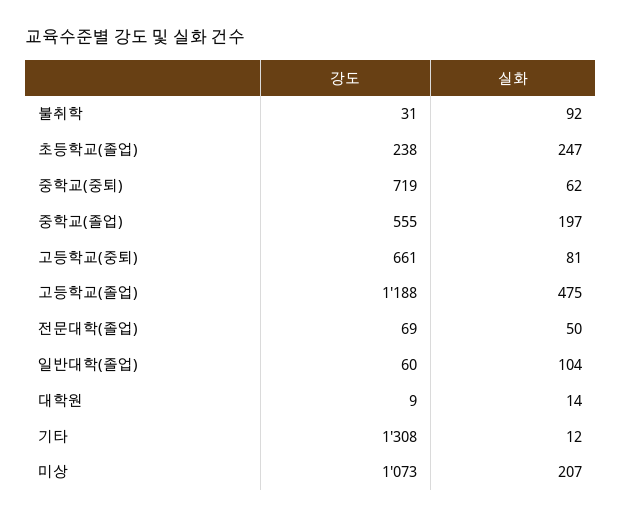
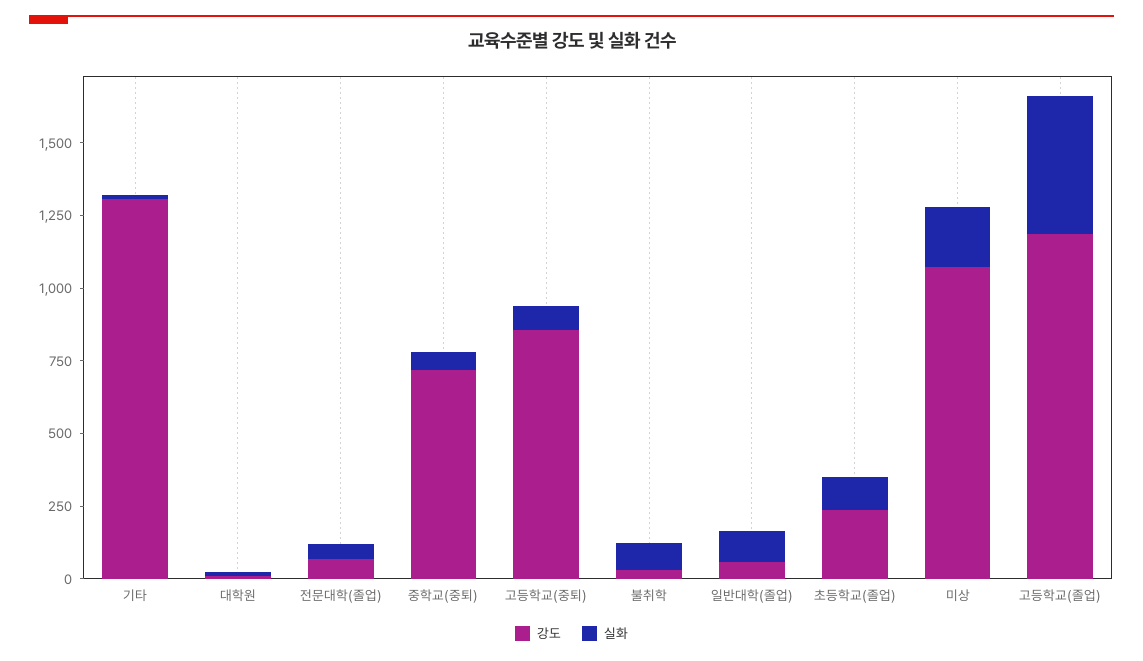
실화, 초등학교(졸업): 247 -> 100
강도, 중학교(졸업): 555 -> none
실화, 중학교(졸업): 197 -> none
강도, 고등학교(중퇴): 661 -> 850

